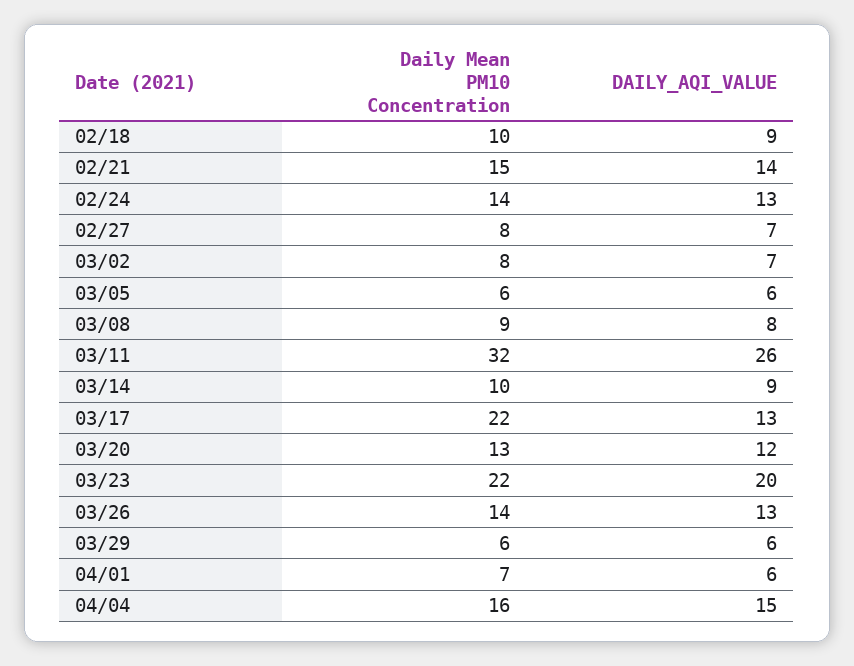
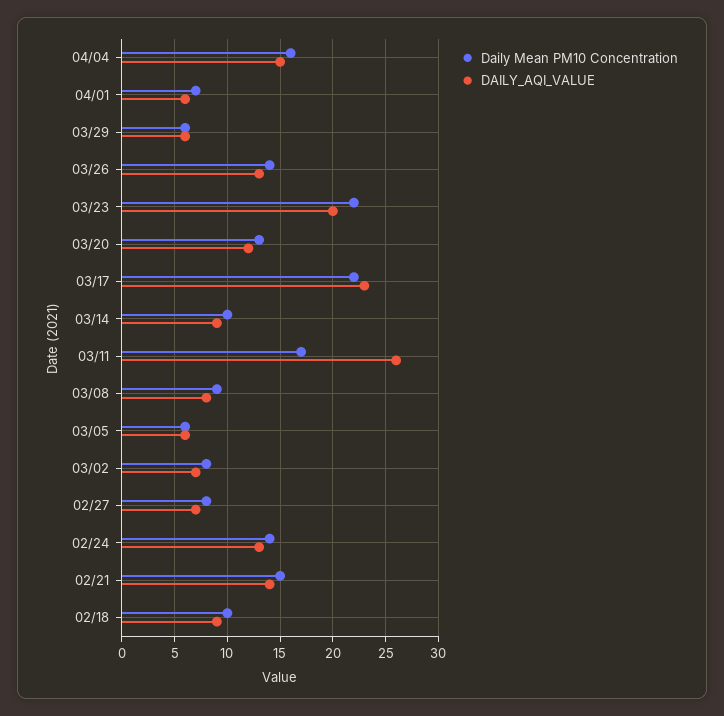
Daily Mean PM10 Concentration, 03/11: 32 -> 17
DAILY_AQI_VALUE, 03/17: 13 -> 23

